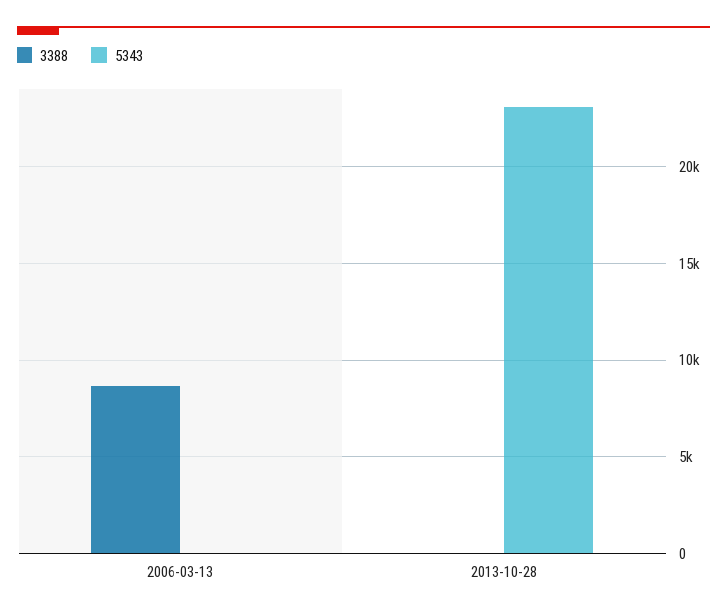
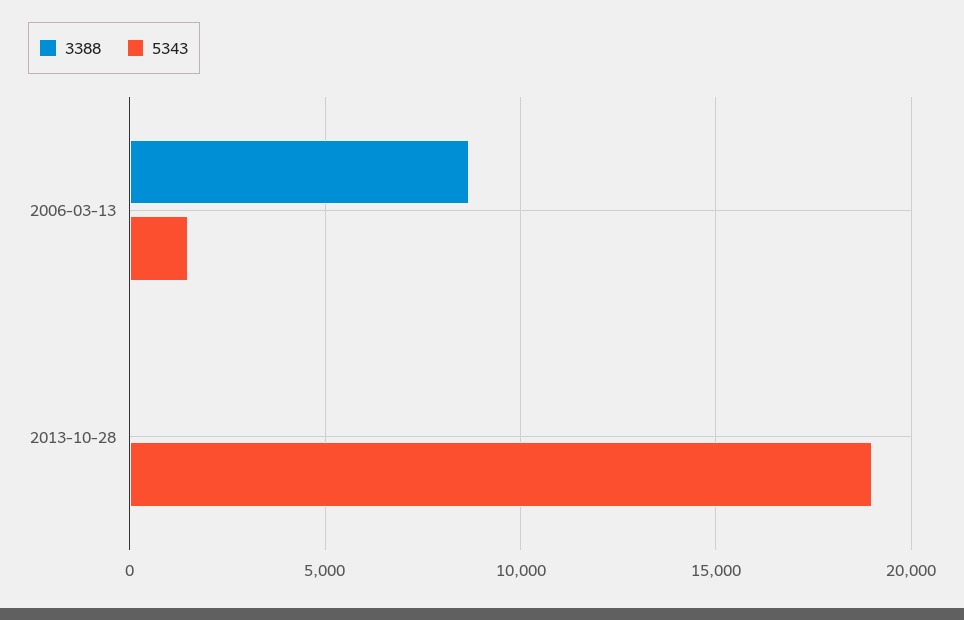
5343, 2006-03-13: 0 -> 1500
5343, 2013-10-28: 23000 -> 19000

